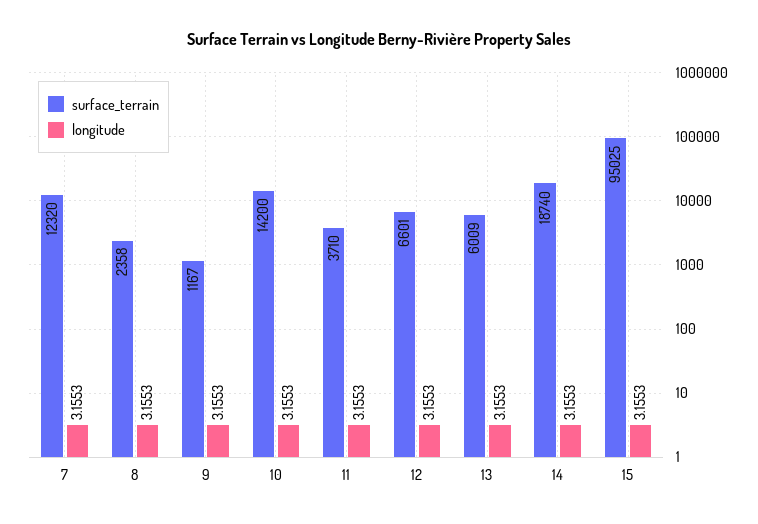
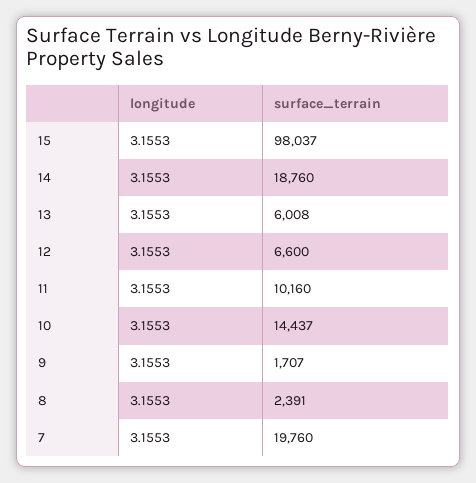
surface_terrain, 7: 12320 -> 19760
surface_terrain, 8: 2358 -> 2391
surface_terrain, 9: 1167 -> 1707
surface_terrain, 10: 14200 -> 14437
surface_terrain, 11: 3710 -> 10160
surface_terrain, 12: 6601 -> 6600
surface_terrain, 13: 6009 -> 6008
surface_terrain, 14: 18740 -> 18760
surface_terrain, 15: 95025 -> 98037

